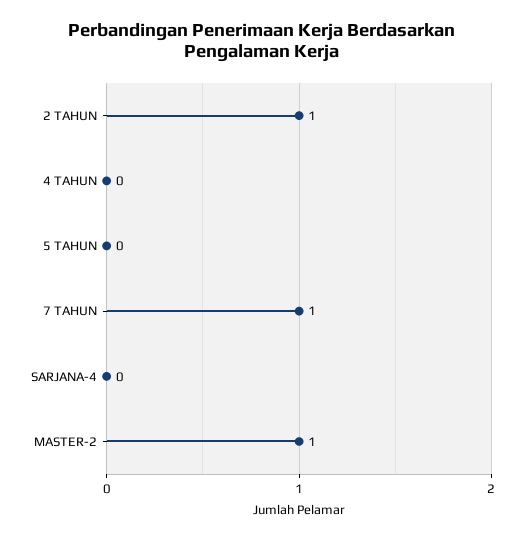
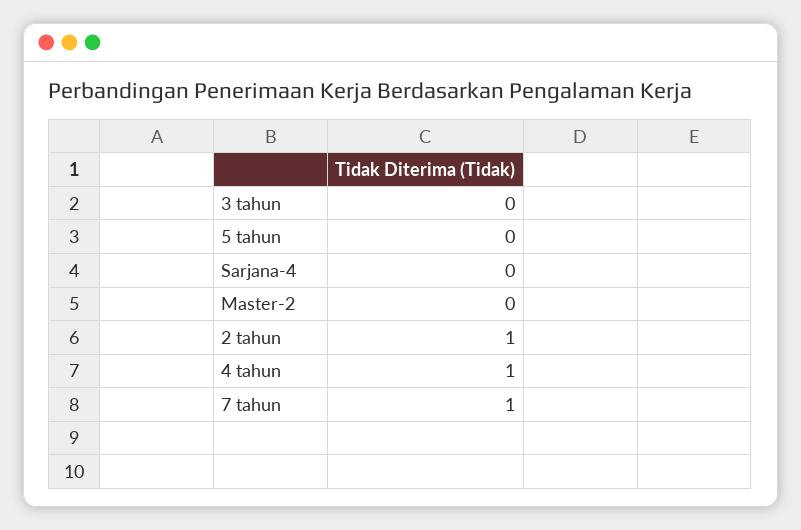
4 TAHUN: 0 -> 1
MASTER-2: 1 -> 0
3 tahun: none -> 0

